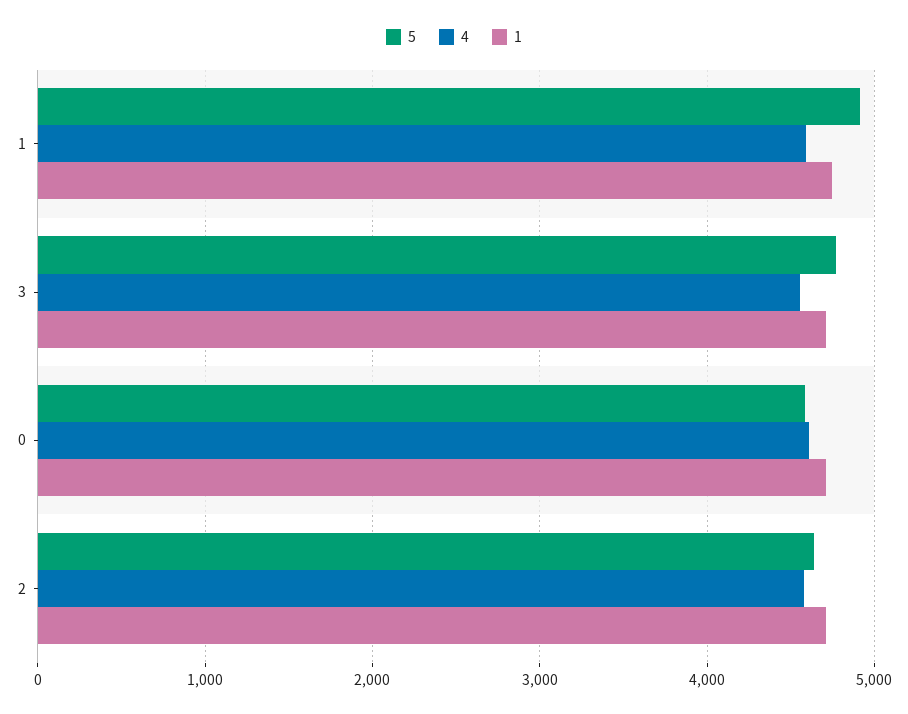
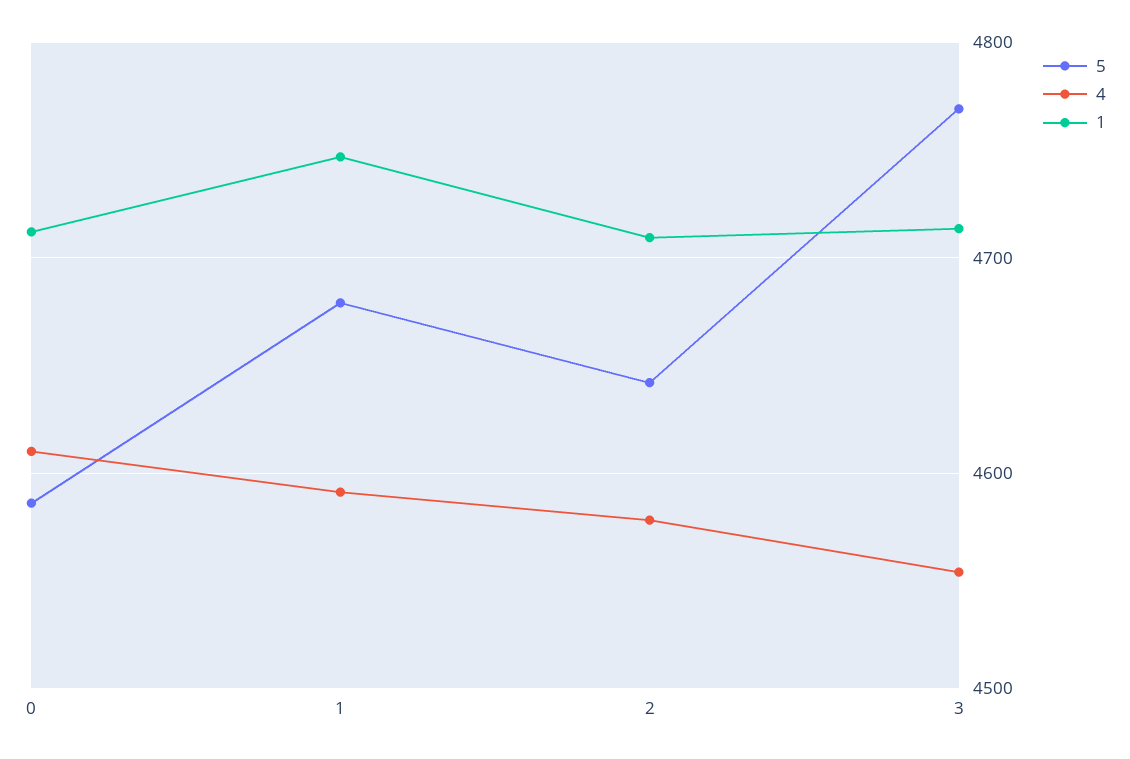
5, 1: 4900 -> 4680

